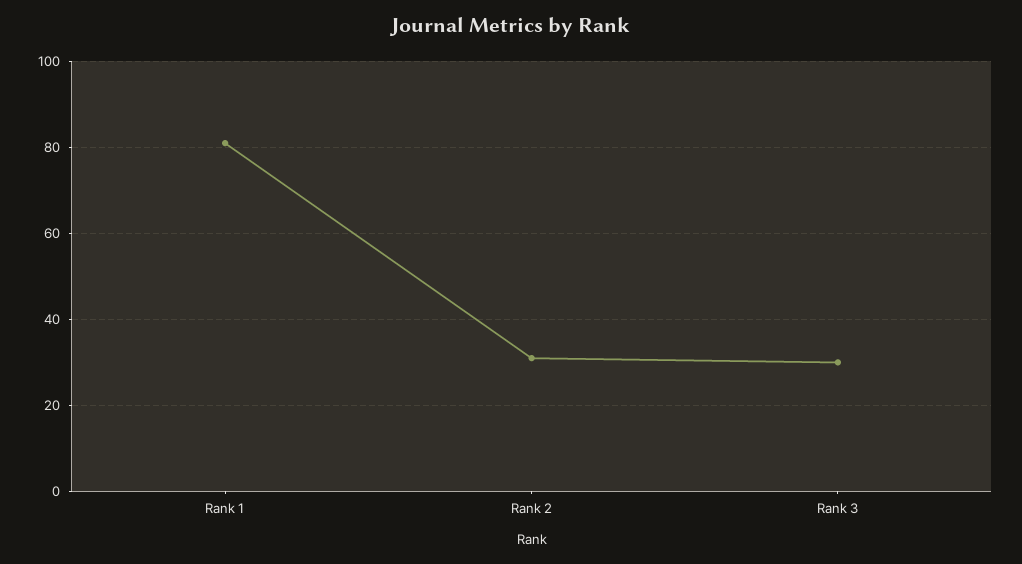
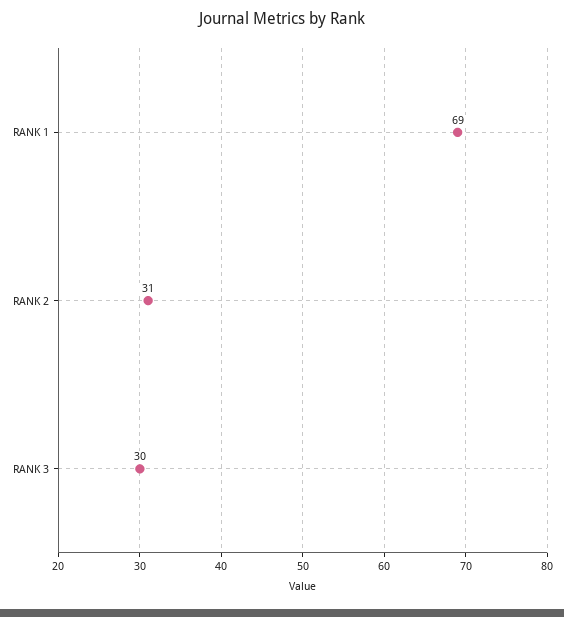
Rank 1: 80 -> 69

